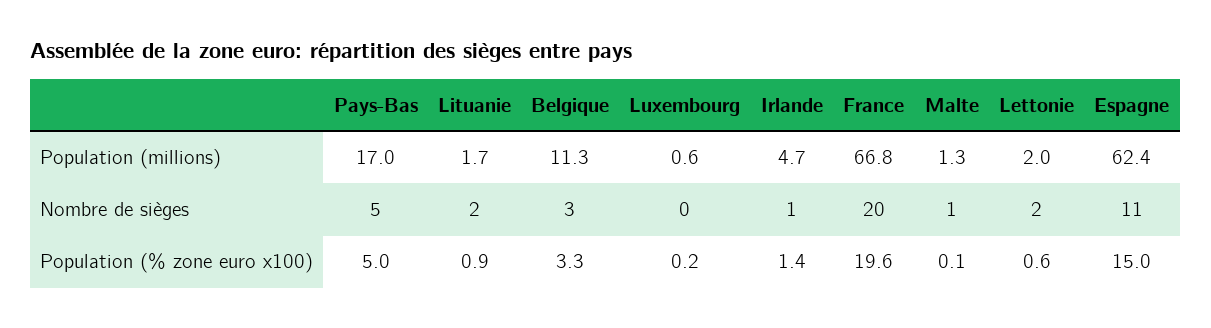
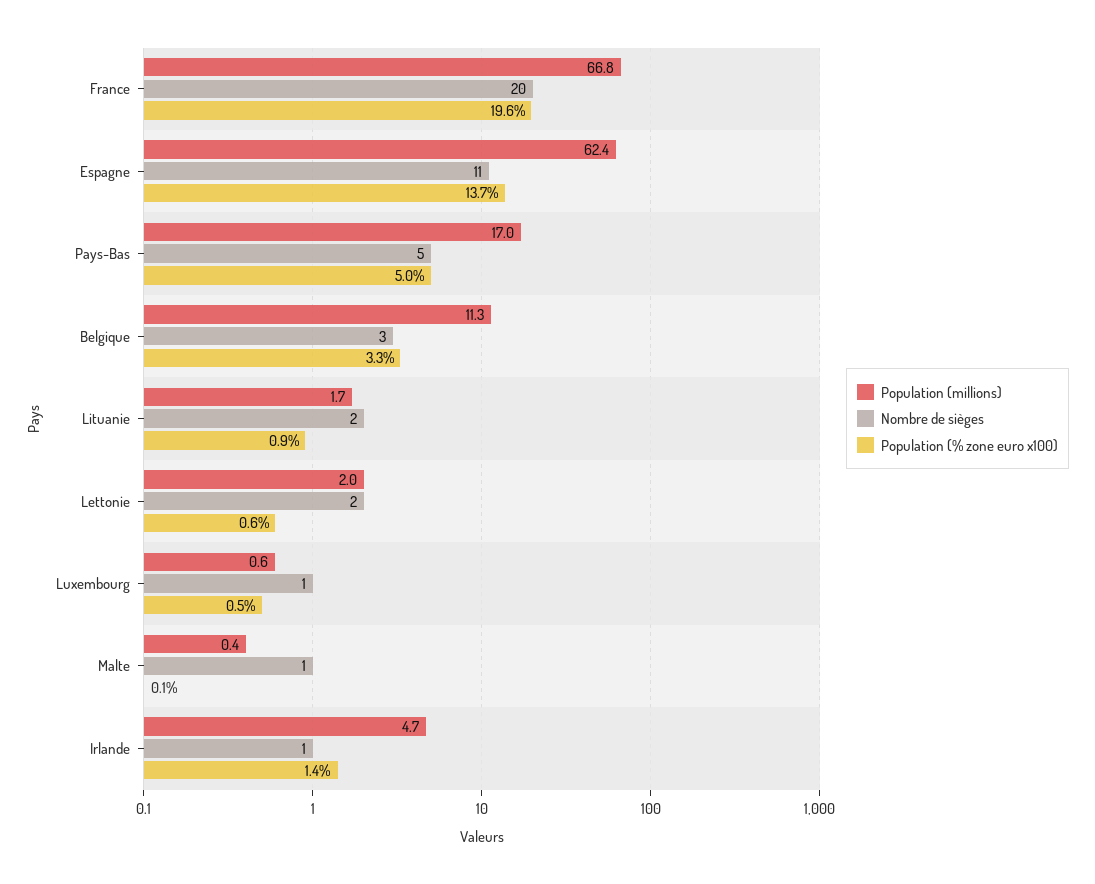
Population (millions), Malte: 1.3 -> 0.4
Nombre de sièges, Luxembourg: 0 -> 1
Population (% zone euro x100), Luxembourg: 0.2 -> 0.5
Population (% zone euro x100), Espagne: 15 -> 13.7

